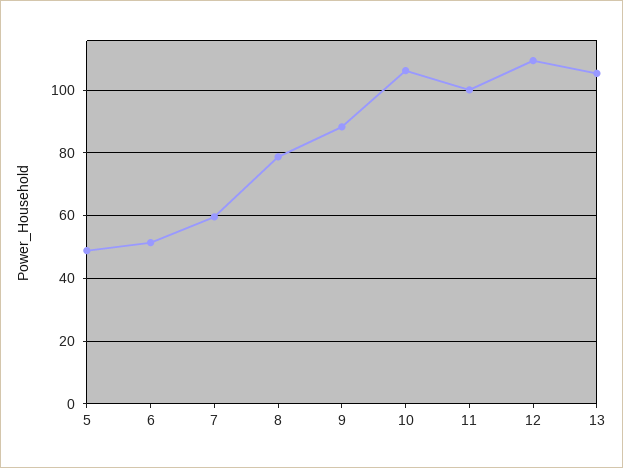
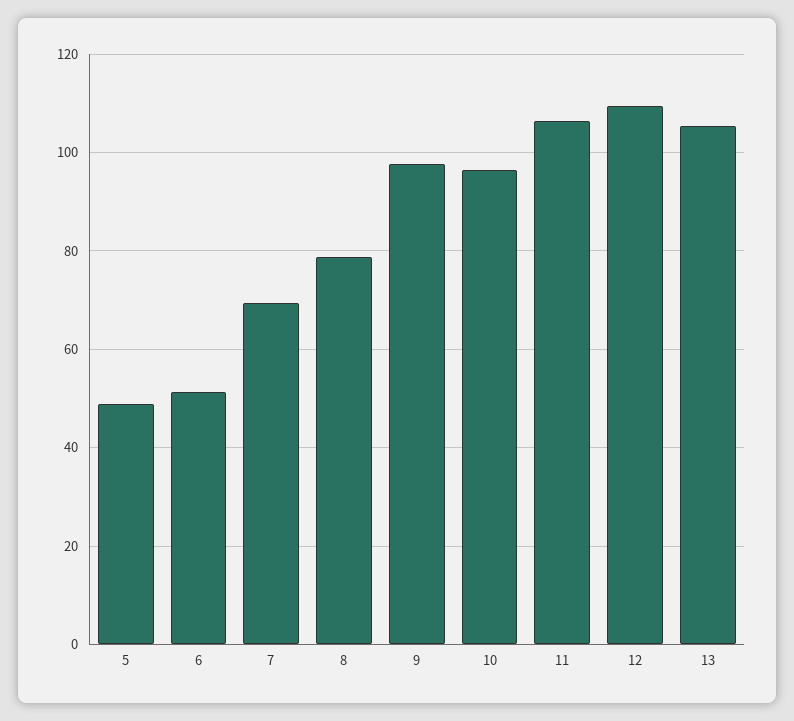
7: 60 -> 70
9: 88 -> 98
10: 106 -> 96
11: 100 -> 106

